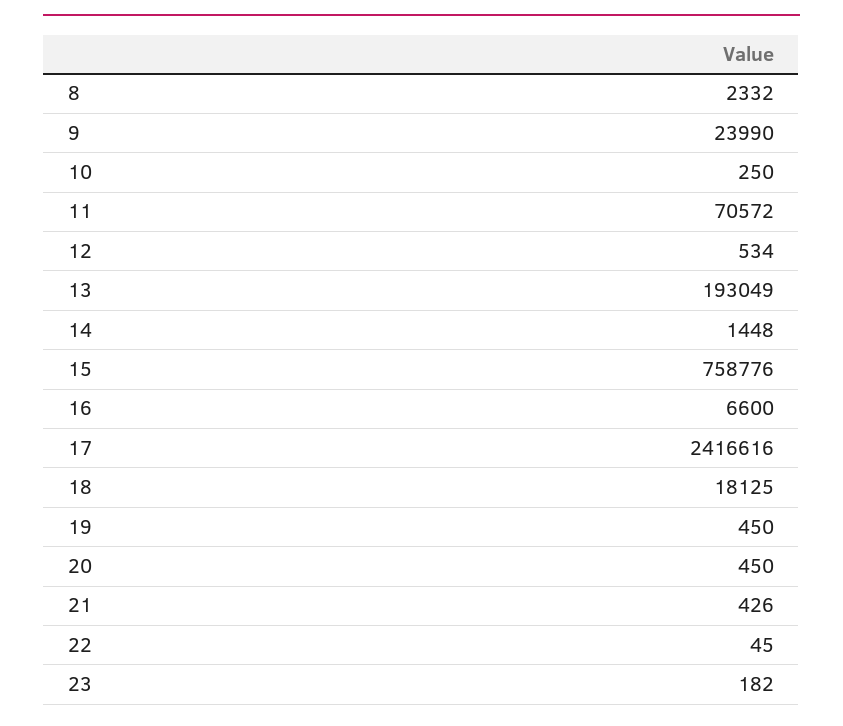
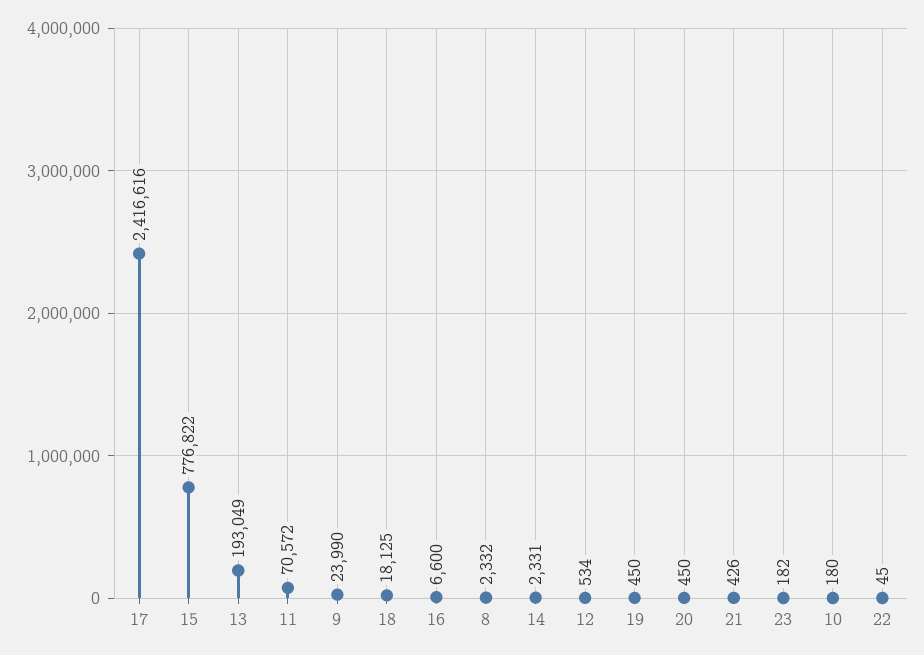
10: 250 -> 180
14: 1448 -> 2331
15: 758776 -> 776822

